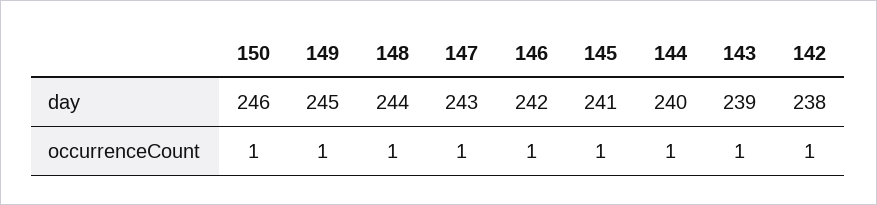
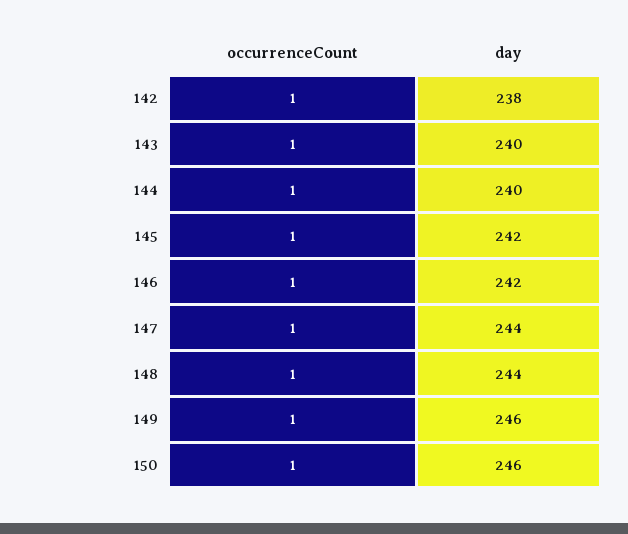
149, day: 245 -> 246
147, day: 243 -> 244
145, day: 241 -> 242
143, day: 239 -> 240

